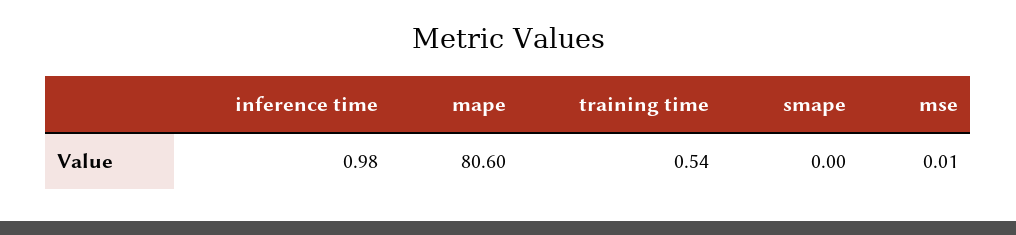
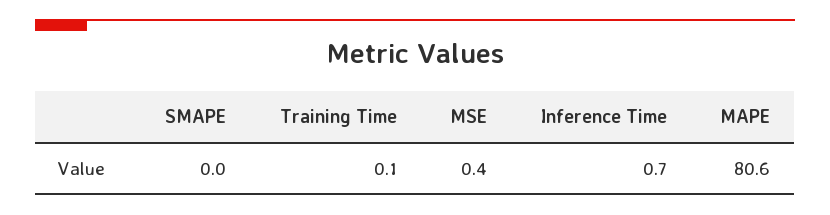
inference time: 0.98 -> 0.7
training time: 0.54 -> 0.1
mse: 0.01 -> 0.4

